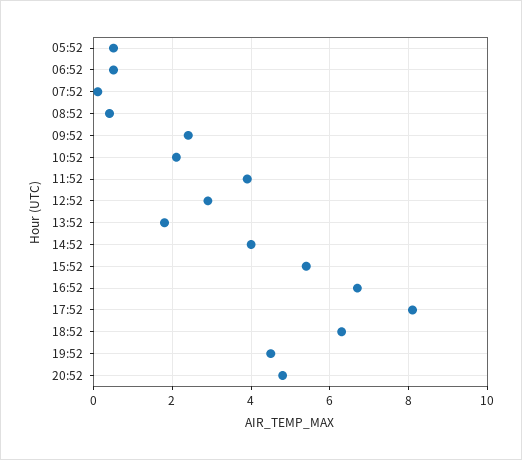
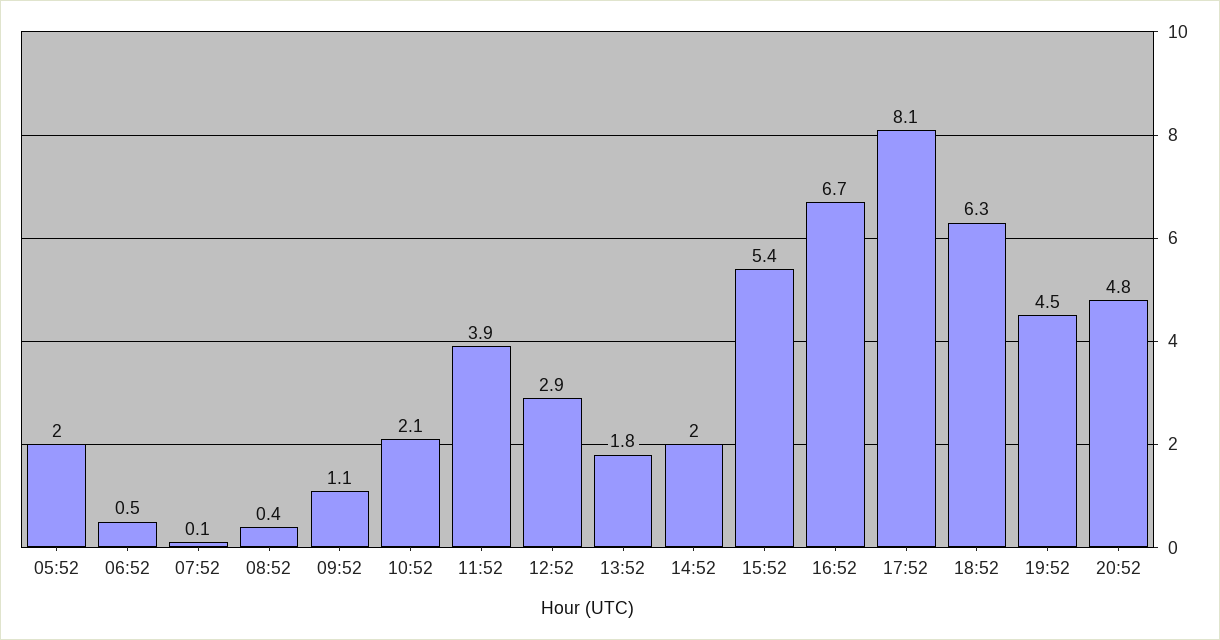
05:52: 0.5 -> 2
09:52: 2.5 -> 1.1
14:52: 4 -> 2

